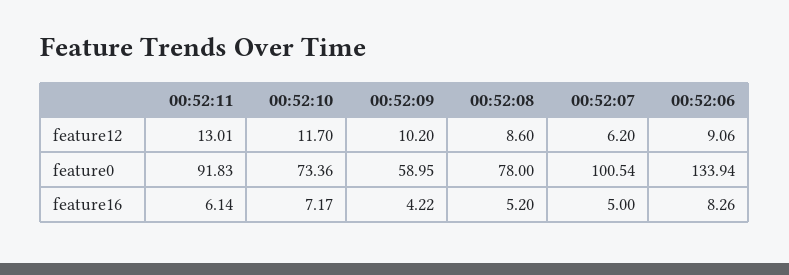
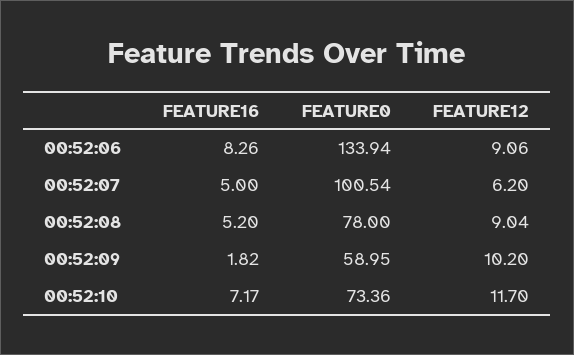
00:52:11, feature12: 13.01 -> none
00:52:08, feature12: 8.6 -> 9.04
00:52:11, feature0: 91.83 -> none
00:52:11, feature16: 6.14 -> none
00:52:09, feature16: 4.22 -> 1.82

